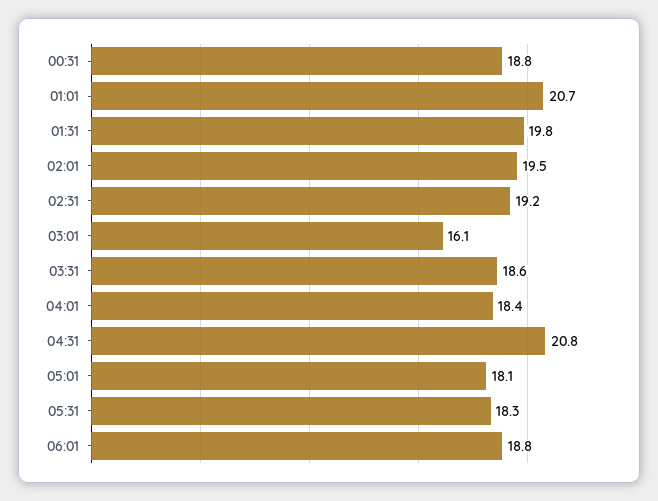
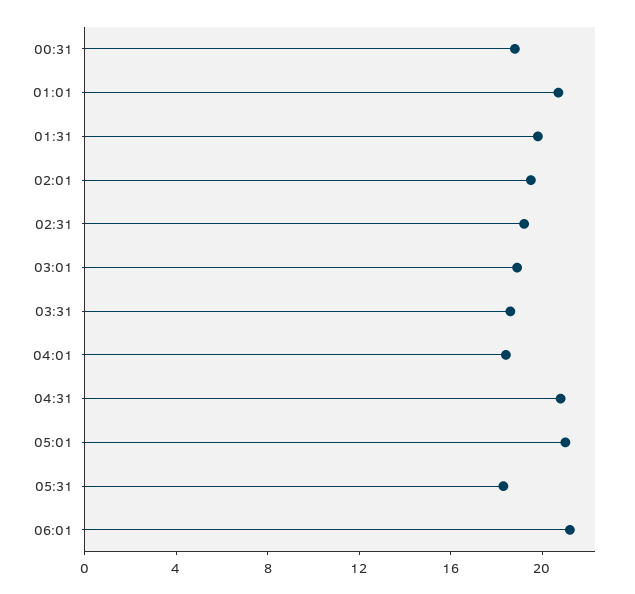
03:01: 16.1 -> 19
05:01: 18.1 -> 21
06:01: 18.8 -> 21

